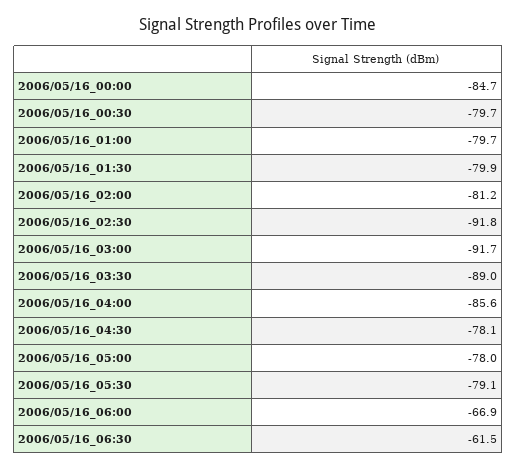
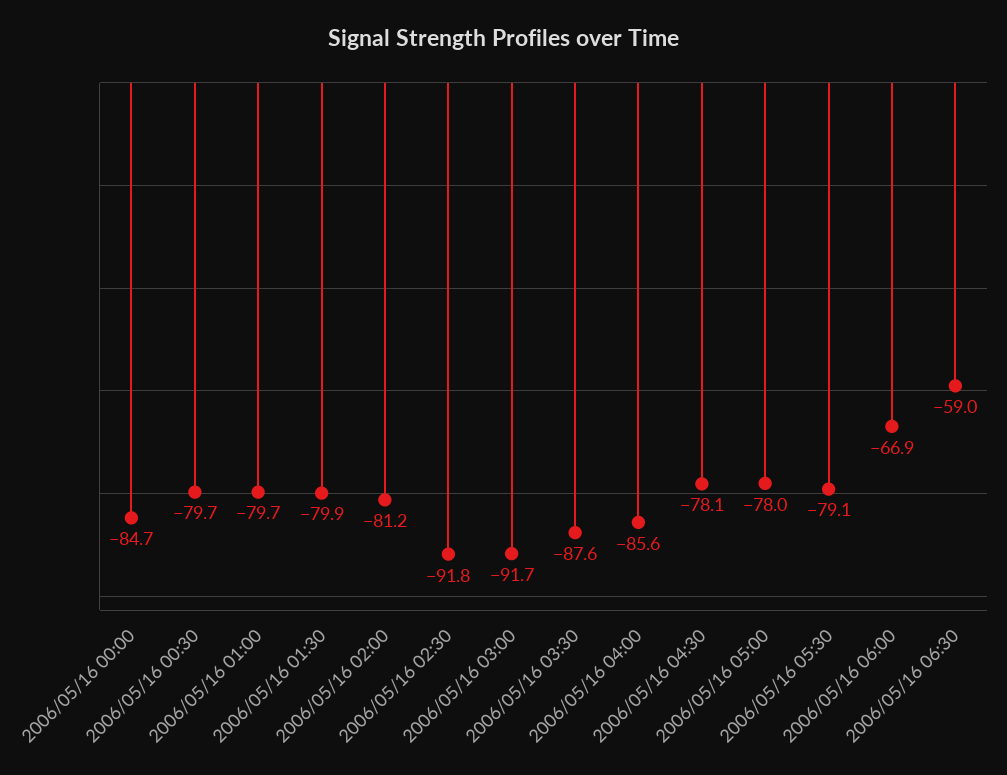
2006/05/16_03:30: -89 -> -87.6
2006/05/16_06:30: -61.5 -> -59

